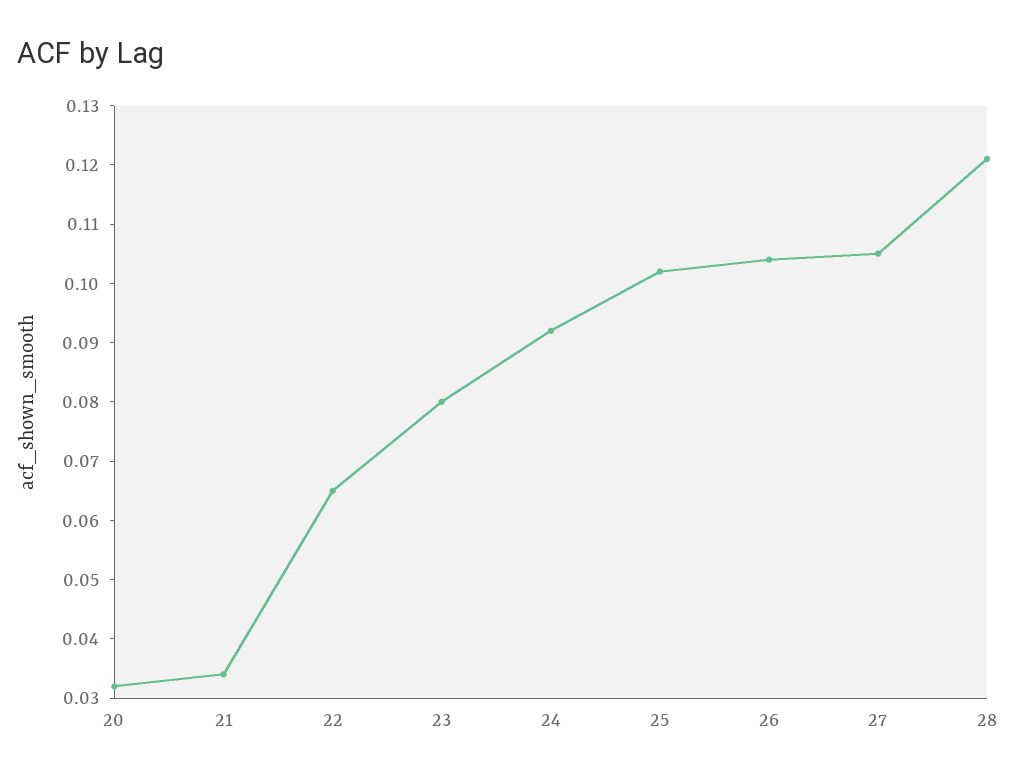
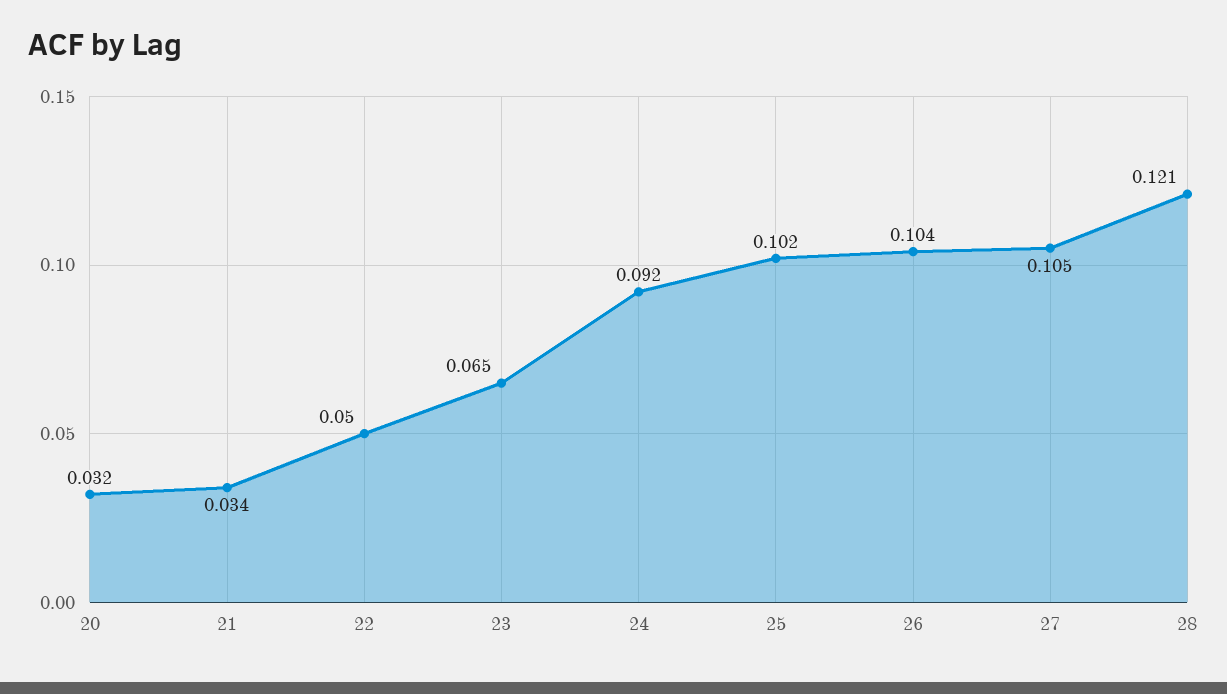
22: 0.065 -> 0.05
23: 0.08 -> 0.065

